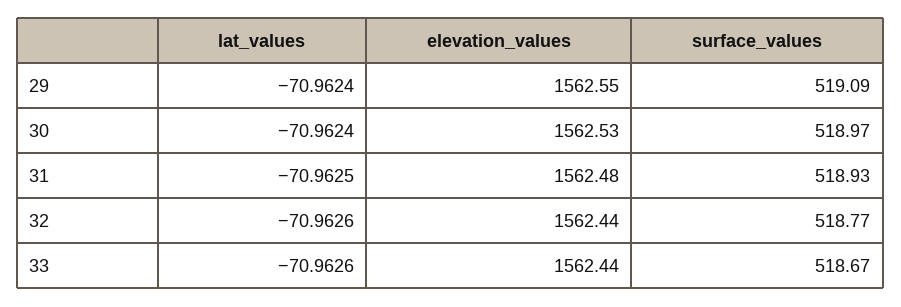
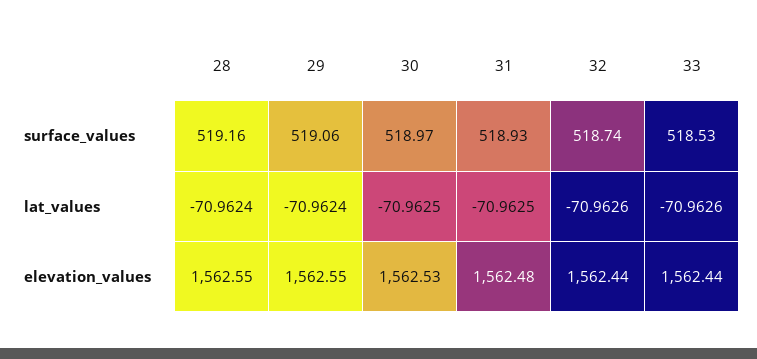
surface_values, 29: 519.09 -> 519.06
lat_values, 30: -70.9624 -> -70.9625
surface_values, 32: 518.77 -> 518.74
surface_values, 33: 518.67 -> 518.53
surface_values, 28: none -> 519.16
lat_values, 28: none -> -70.9624
elevation_values, 28: none -> 1562.55

